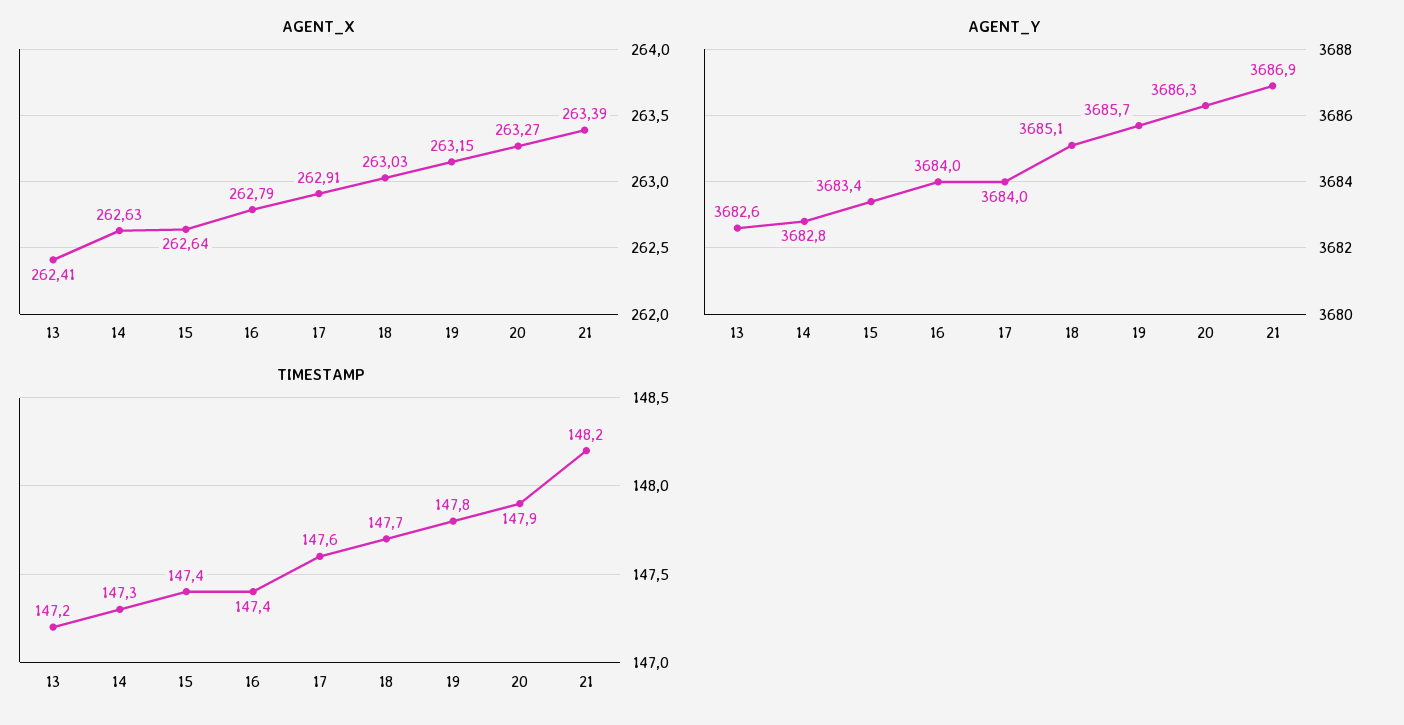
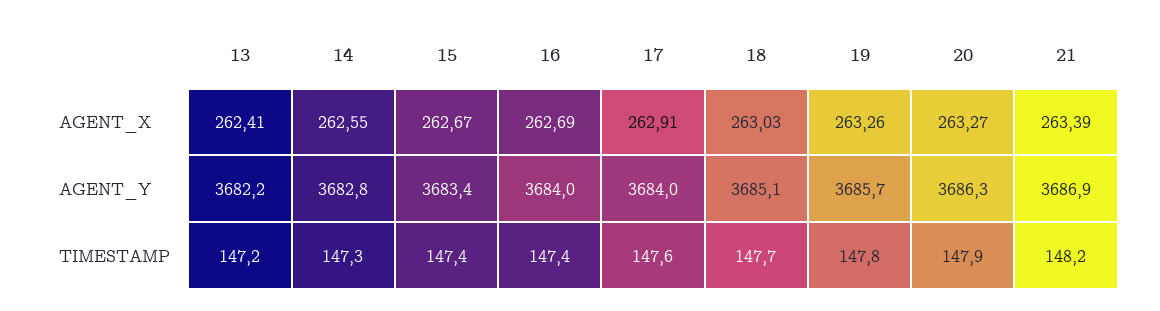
AGENT_X, 14: 262.63 -> 262.55
AGENT_X, 15: 262.64 -> 262.67
AGENT_X, 16: 262.79 -> 262.69
AGENT_X, 19: 263.15 -> 263.26
AGENT_Y, 13: 3682.6 -> 3682.2

